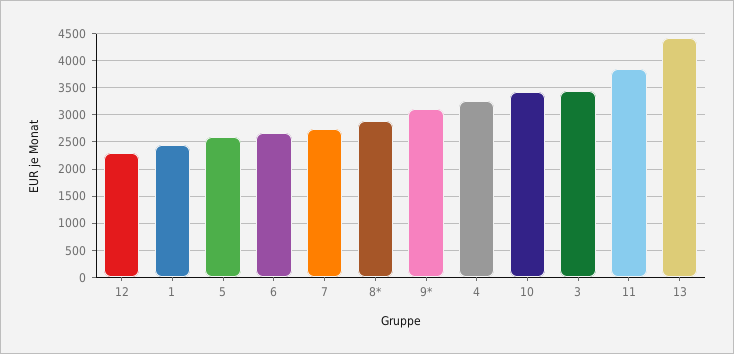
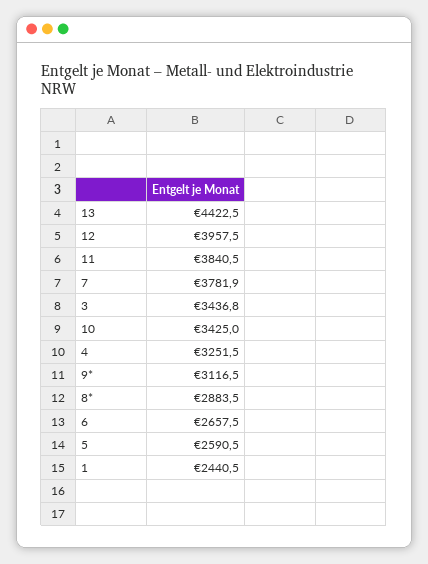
12: 2250 -> 3957.5
7: 2750 -> 3781.9

